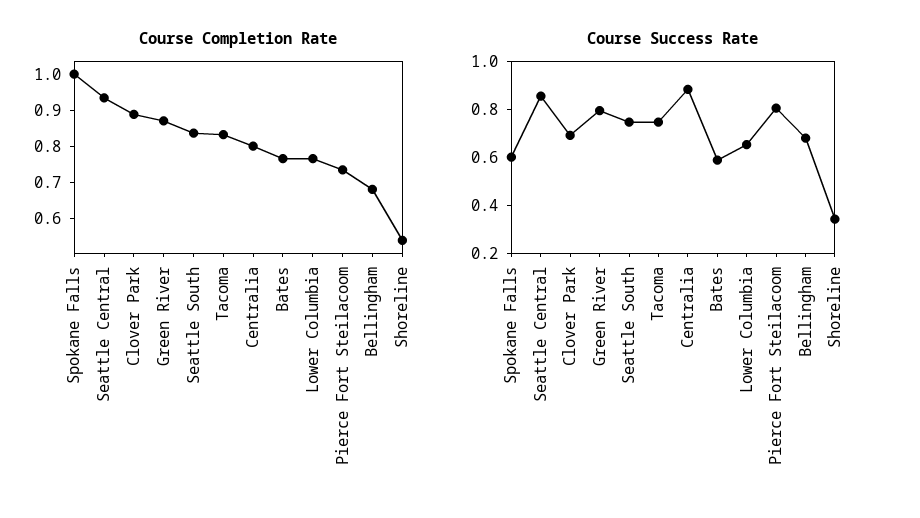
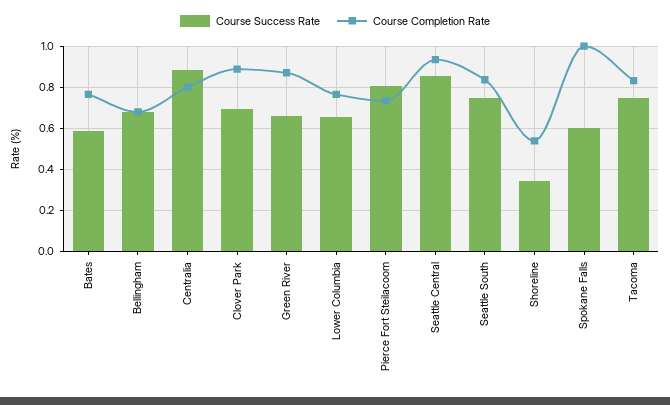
Course Success Rate, Green River: 0.8 -> 0.65

